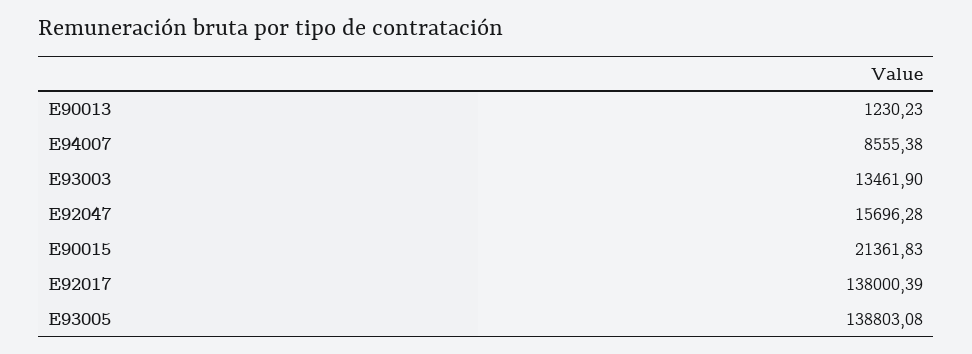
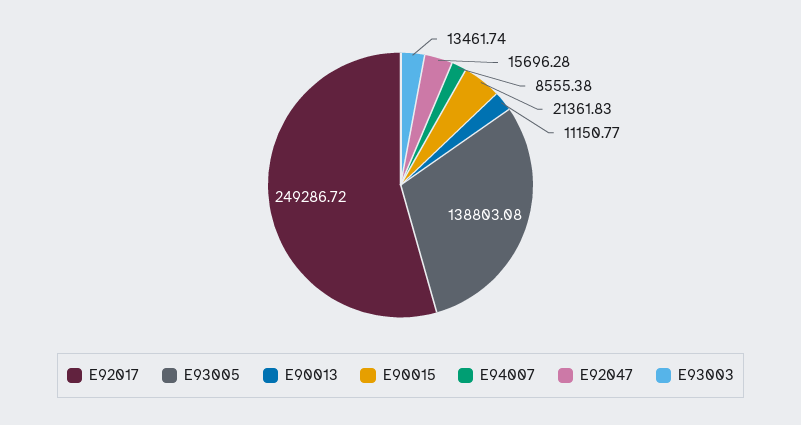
E90013: 1230.23 -> 11150.77
E93003: 13461.9 -> 13461.74
E92017: 138000.39 -> 249286.72

